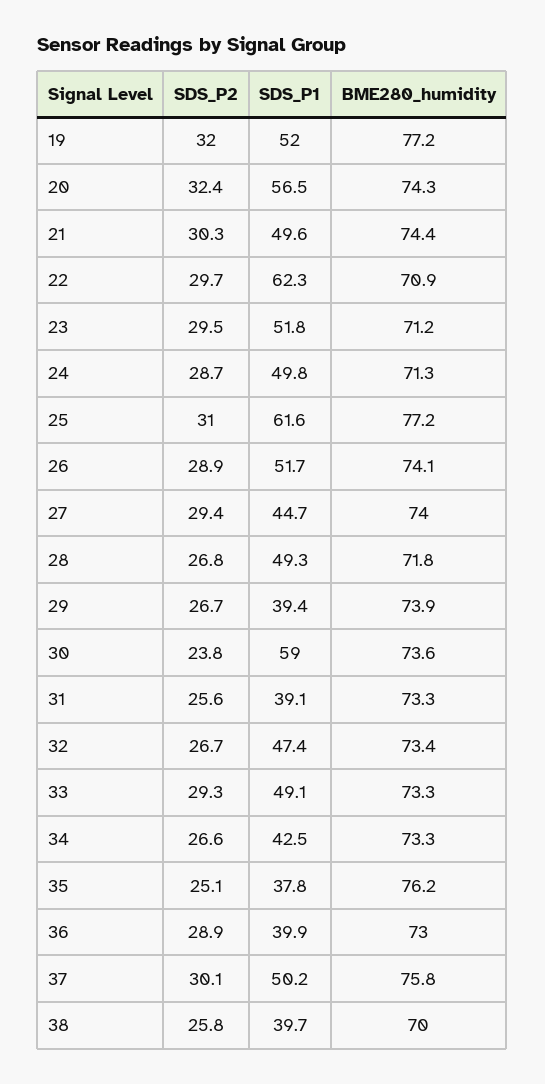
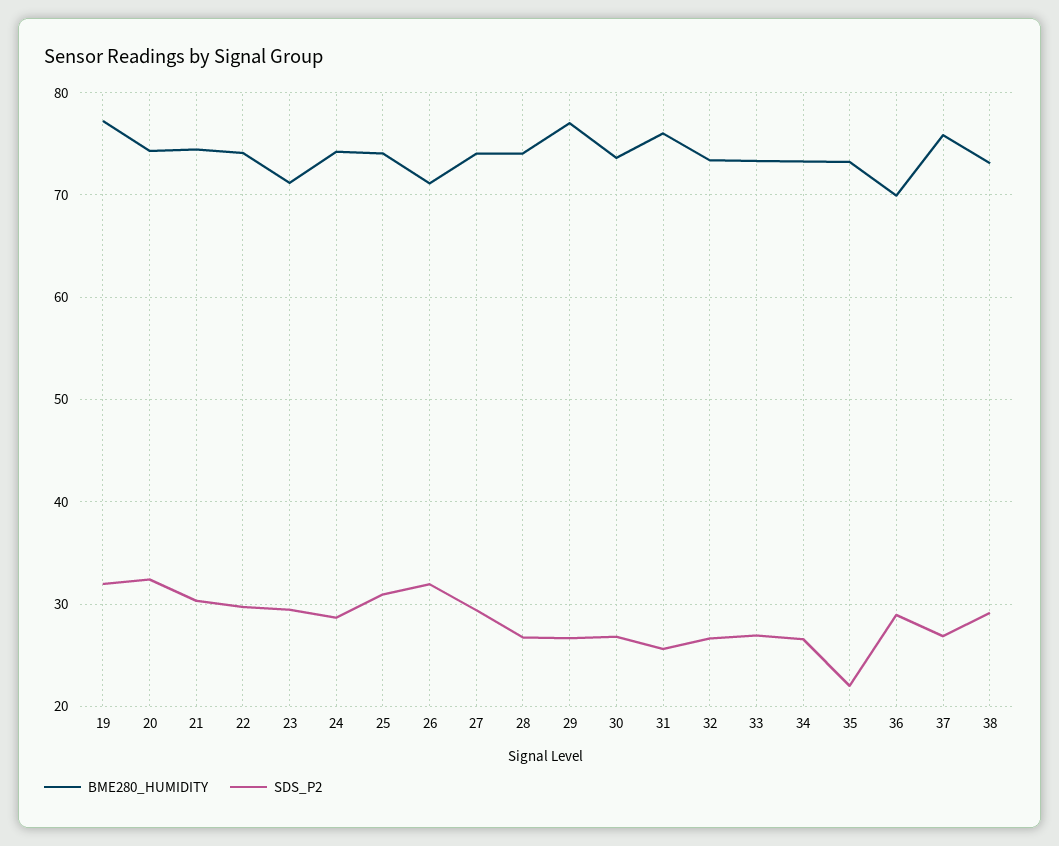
SDS_P1, 19: 52 -> none
SDS_P1, 20: 56.5 -> none
SDS_P1, 21: 49.6 -> none
SDS_P1, 22: 62.3 -> none
BME280_humidity, 22: 70.9 -> 74
SDS_P1, 23: 51.8 -> none
SDS_P1, 24: 49.8 -> none
BME280_humidity, 24: 71.3 -> 74
SDS_P1, 25: 61.6 -> none
BME280_humidity, 25: 77.2 -> 74
SDS_P2, 26: 28.9 -> 32
SDS_P1, 26: 51.7 -> none
BME280_humidity, 26: 74.1 -> 71
SDS_P1, 27: 44.7 -> none
SDS_P1, 28: 49.3 -> none
BME280_humidity, 28: 71.8 -> 74
SDS_P1, 29: 39.4 -> none
BME280_humidity, 29: 73.9 -> 77
SDS_P2, 30: 23.8 -> 27
SDS_P1, 30: 59 -> none
SDS_P1, 31: 39.1 -> none
BME280_humidity, 31: 73.3 -> 76
SDS_P1, 32: 47.4 -> none
SDS_P2, 33: 29.3 -> 27
SDS_P1, 33: 49.1 -> none
SDS_P1, 34: 42.5 -> none
SDS_P2, 35: 25.1 -> 22
SDS_P1, 35: 37.8 -> none
BME280_humidity, 35: 76.2 -> 73
SDS_P1, 36: 39.9 -> none
BME280_humidity, 36: 73 -> 70
SDS_P2, 37: 30.1 -> 27
SDS_P1, 37: 50.2 -> none
SDS_P2, 38: 25.8 -> 29
SDS_P1, 38: 39.7 -> none
BME280_humidity, 38: 70 -> 73

